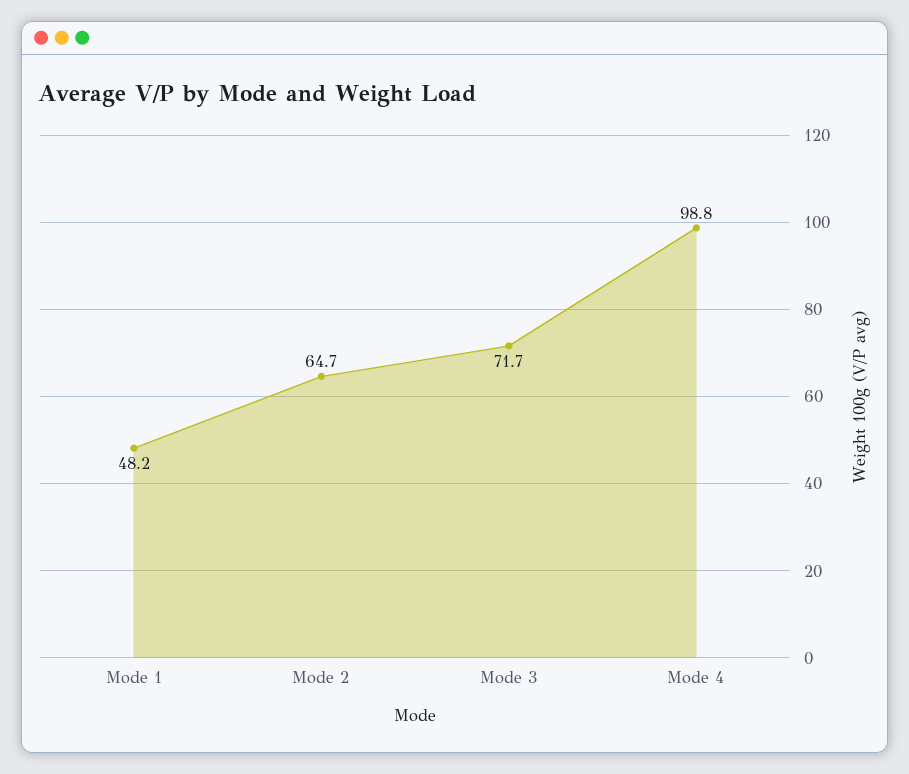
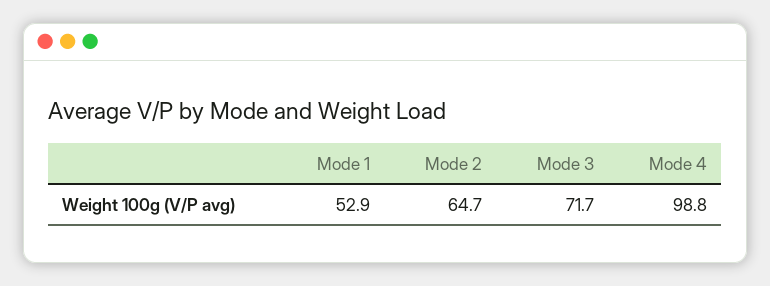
Mode 1: 48.2 -> 52.9

